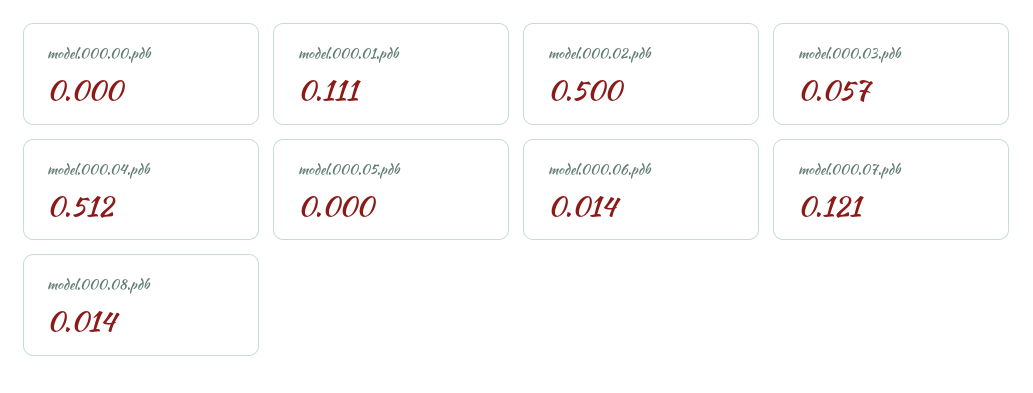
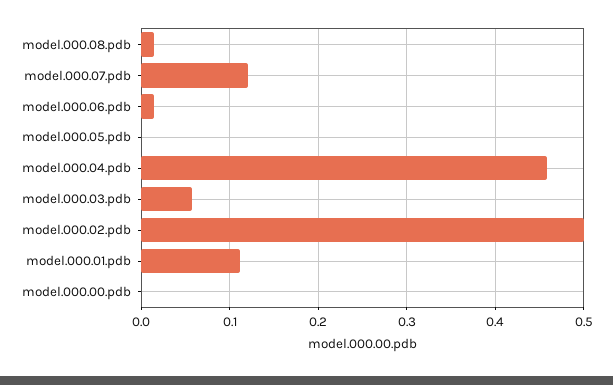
model.000.04.pdb: 0.512 -> 0.46

